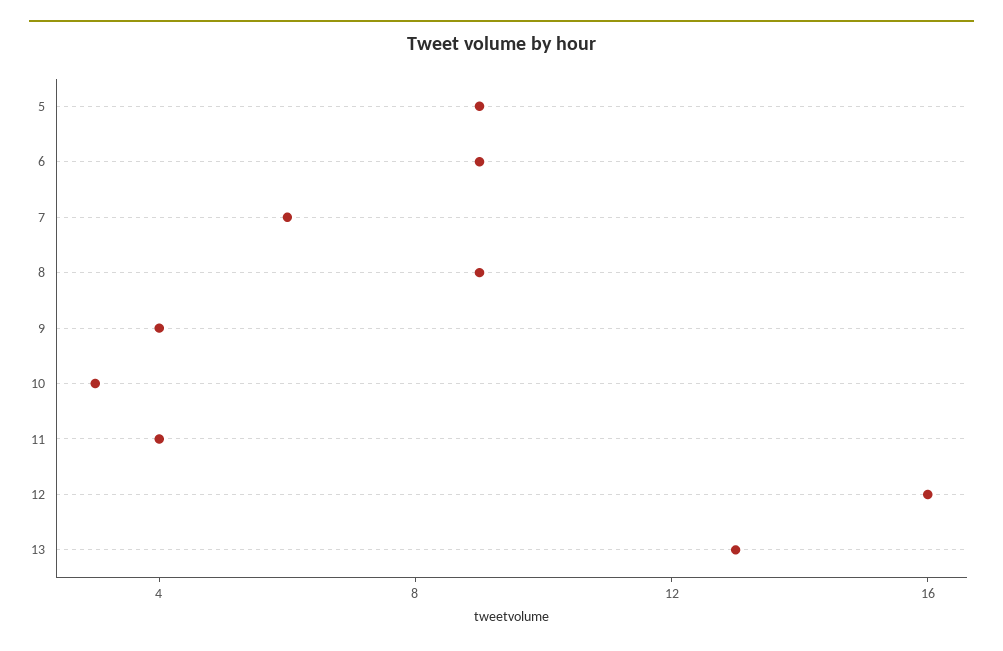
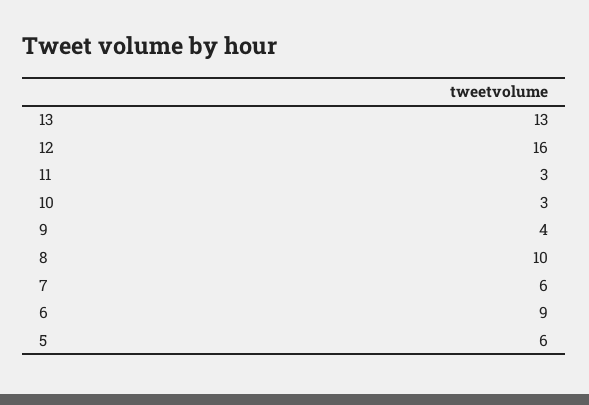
5: 9 -> 6
8: 9 -> 10
11: 4 -> 3

